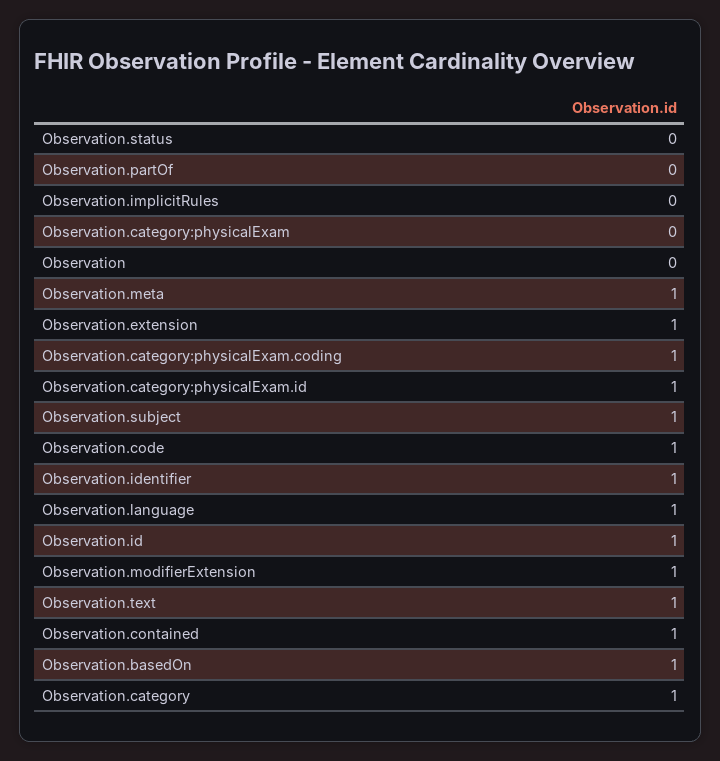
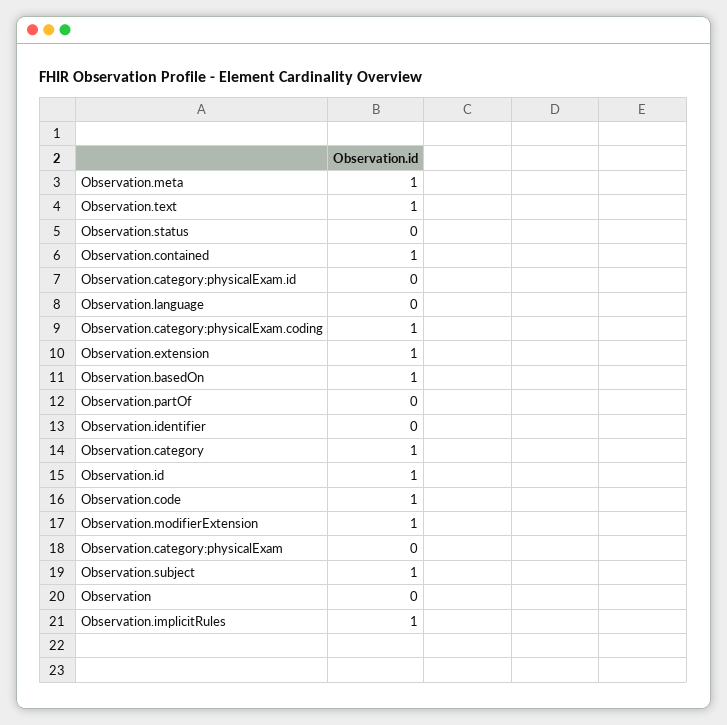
Observation.implicitRules: 0 -> 1
Observation.category:physicalExam.id: 1 -> 0
Observation.identifier: 1 -> 0
Observation.language: 1 -> 0

